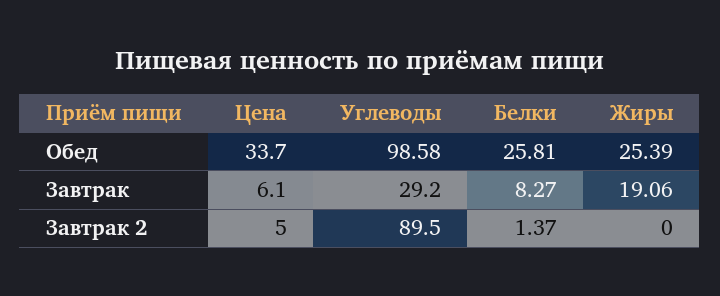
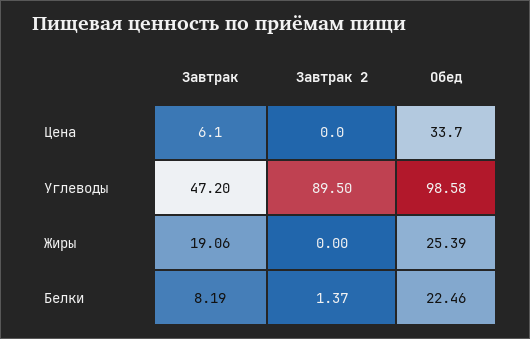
Белки, Обед: 25.81 -> 22.46
Углеводы, Завтрак: 29.2 -> 47.2
Белки, Завтрак: 8.27 -> 8.19
Цена, Завтрак 2: 5 -> 0

